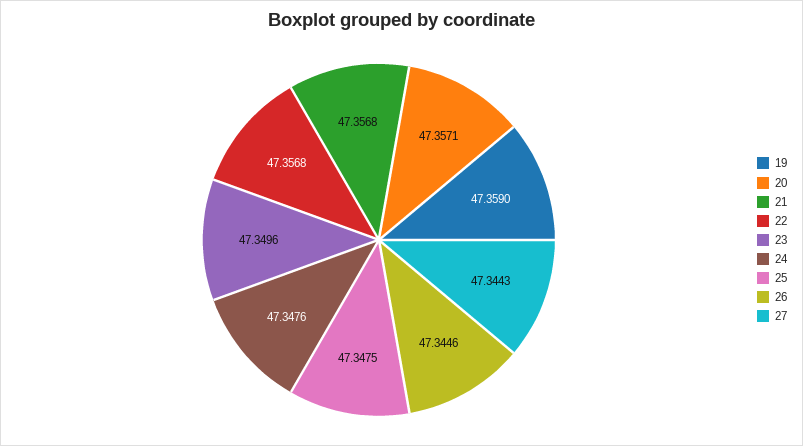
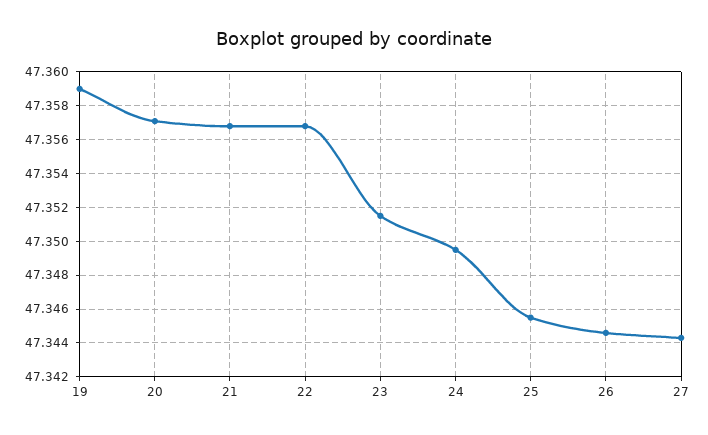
23: 47.3496 -> 47.3515
24: 47.3476 -> 47.3495
25: 47.3475 -> 47.3455

